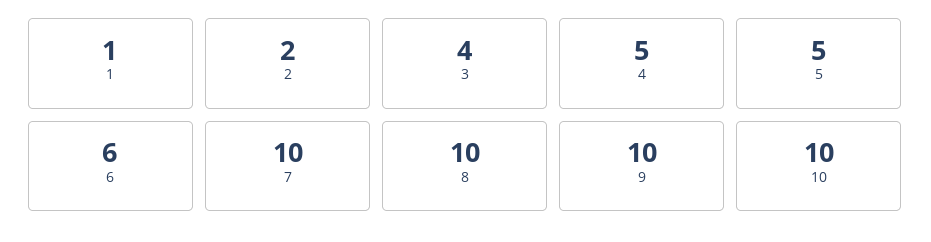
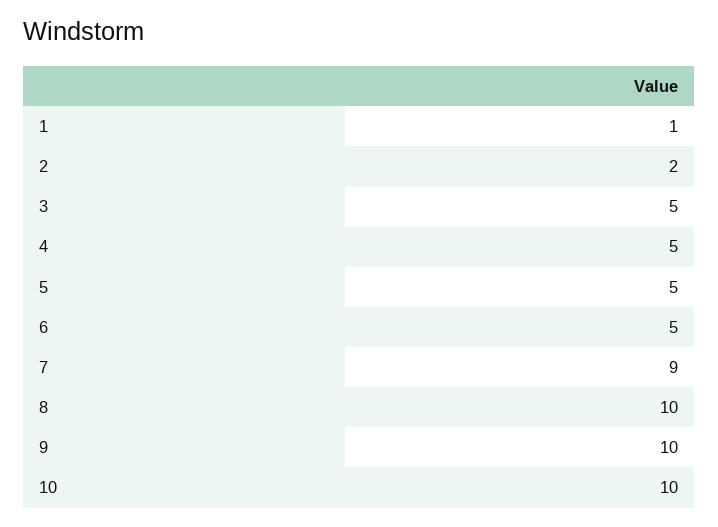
3: 4 -> 5
6: 6 -> 5
7: 10 -> 9

